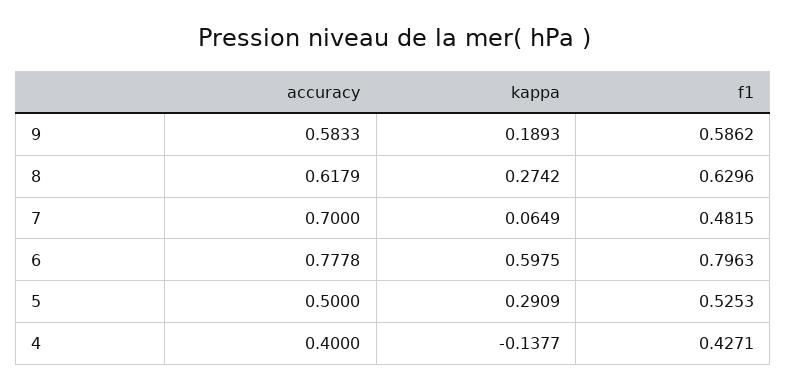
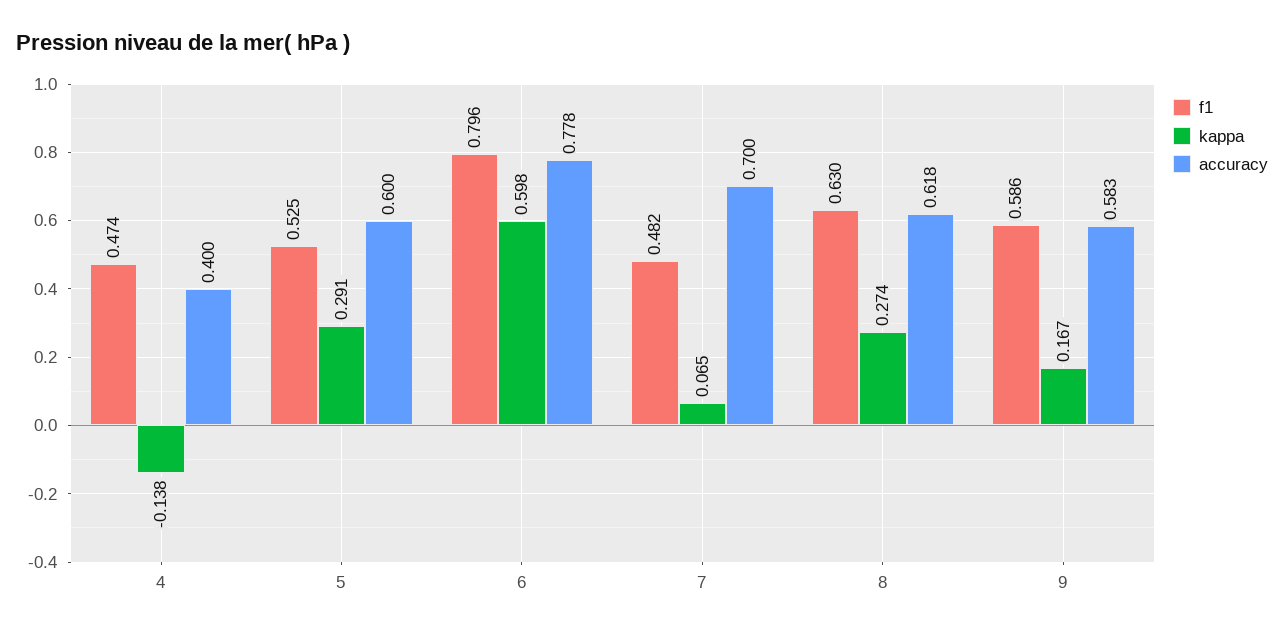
kappa, 9: 0.1893 -> 0.167
accuracy, 5: 0.5 -> 0.6
f1, 4: 0.4271 -> 0.474

